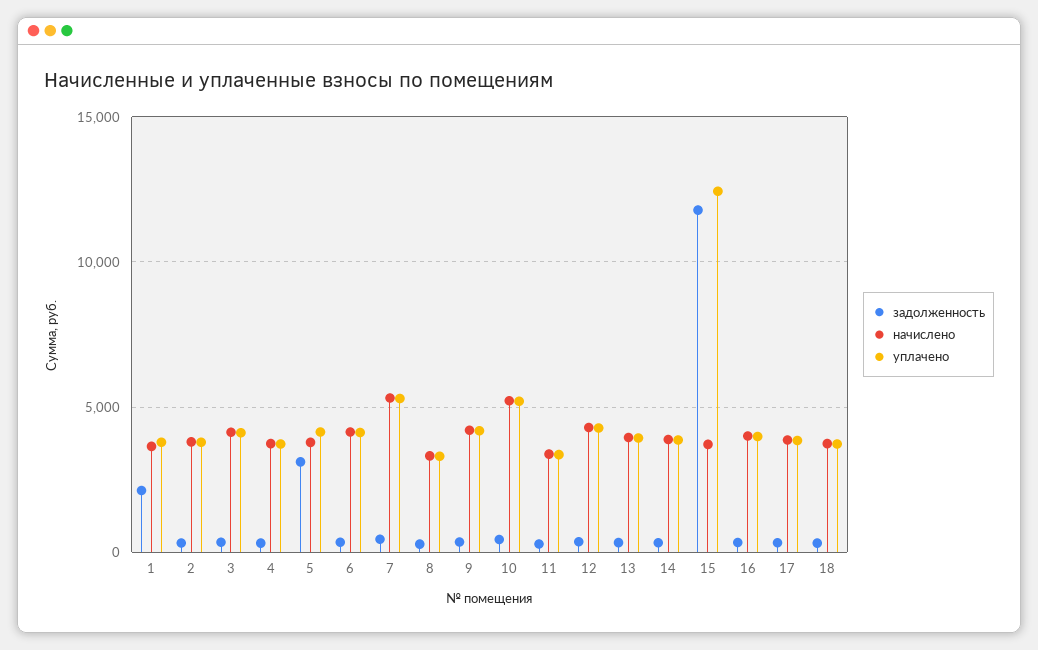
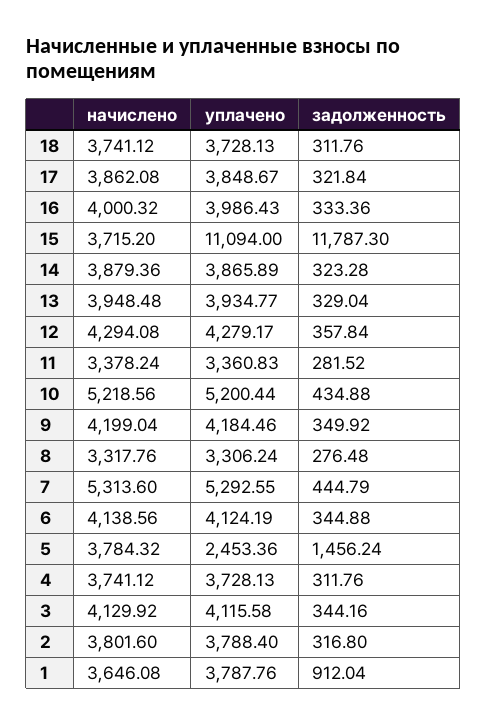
задолженность, 1: 2000 -> 912.04
задолженность, 5: 3000 -> 1456.24
уплачено, 5: 4000 -> 2453.36
уплачено, 15: 12500 -> 11094

